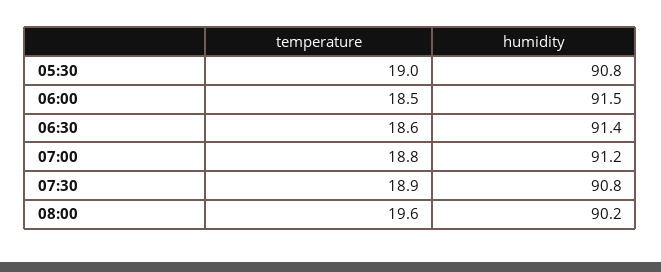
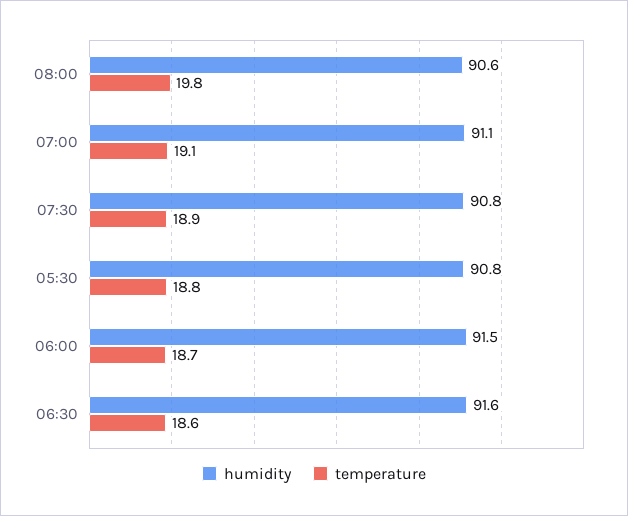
temperature, 05:30: 19 -> 18.8
temperature, 06:00: 18.5 -> 18.7
humidity, 06:30: 91.4 -> 91.6
temperature, 07:00: 18.8 -> 19.1
humidity, 07:00: 91.2 -> 91.1
temperature, 08:00: 19.6 -> 19.8
humidity, 08:00: 90.2 -> 90.6

